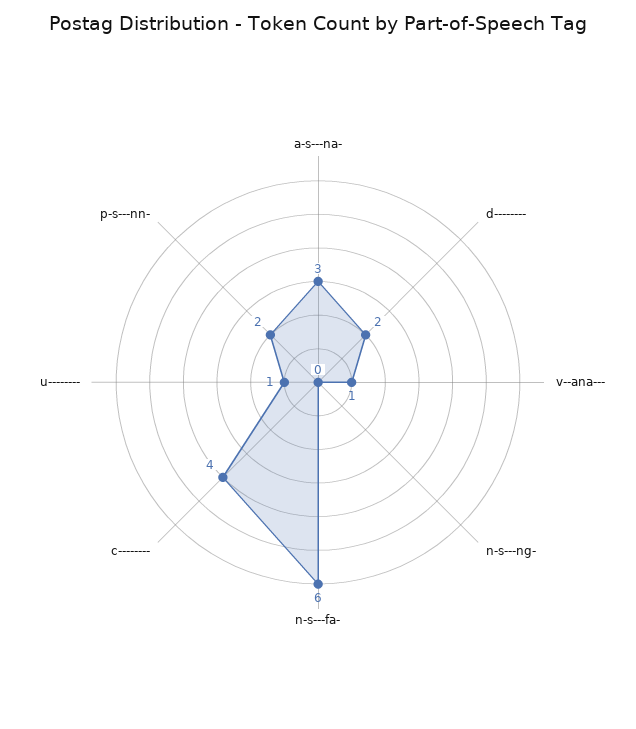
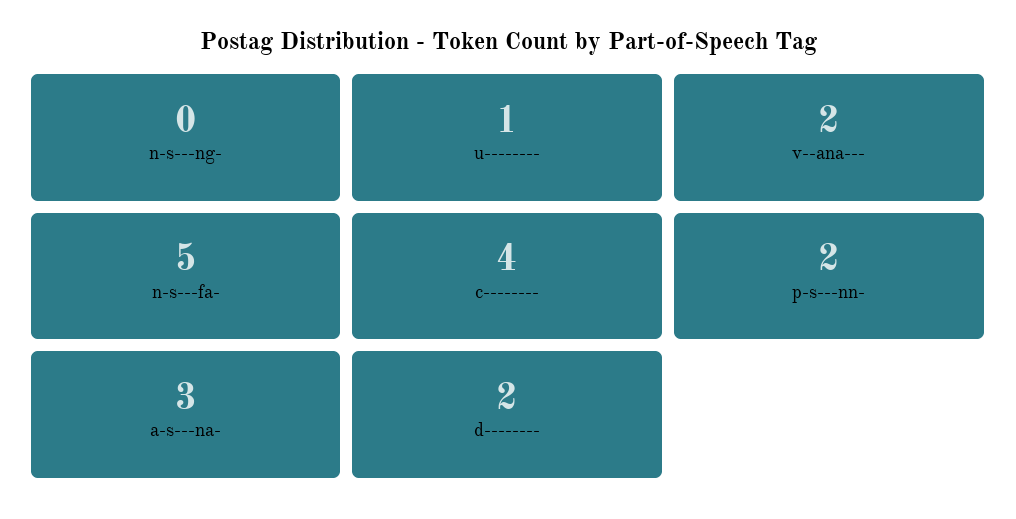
v--ana---: 1 -> 2
n-s---fa-: 6 -> 5

